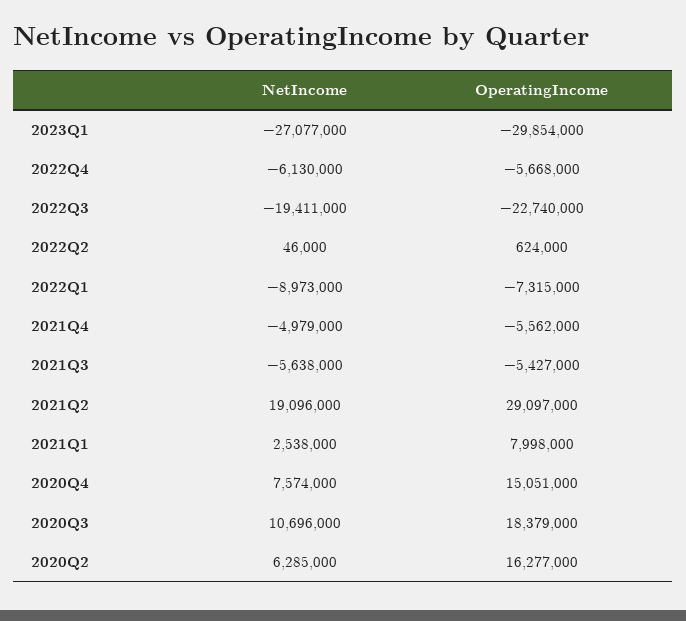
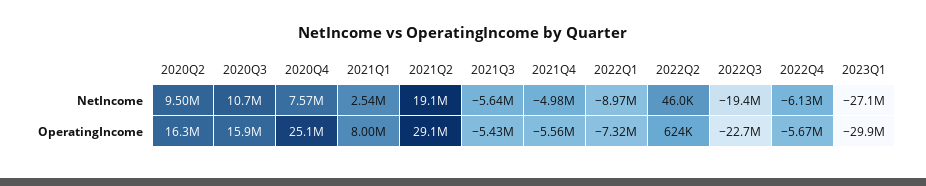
OperatingIncome, 2020Q4: 15051000 -> 25100000
OperatingIncome, 2020Q3: 18379000 -> 15900000
NetIncome, 2020Q2: 6285000 -> 9500000

